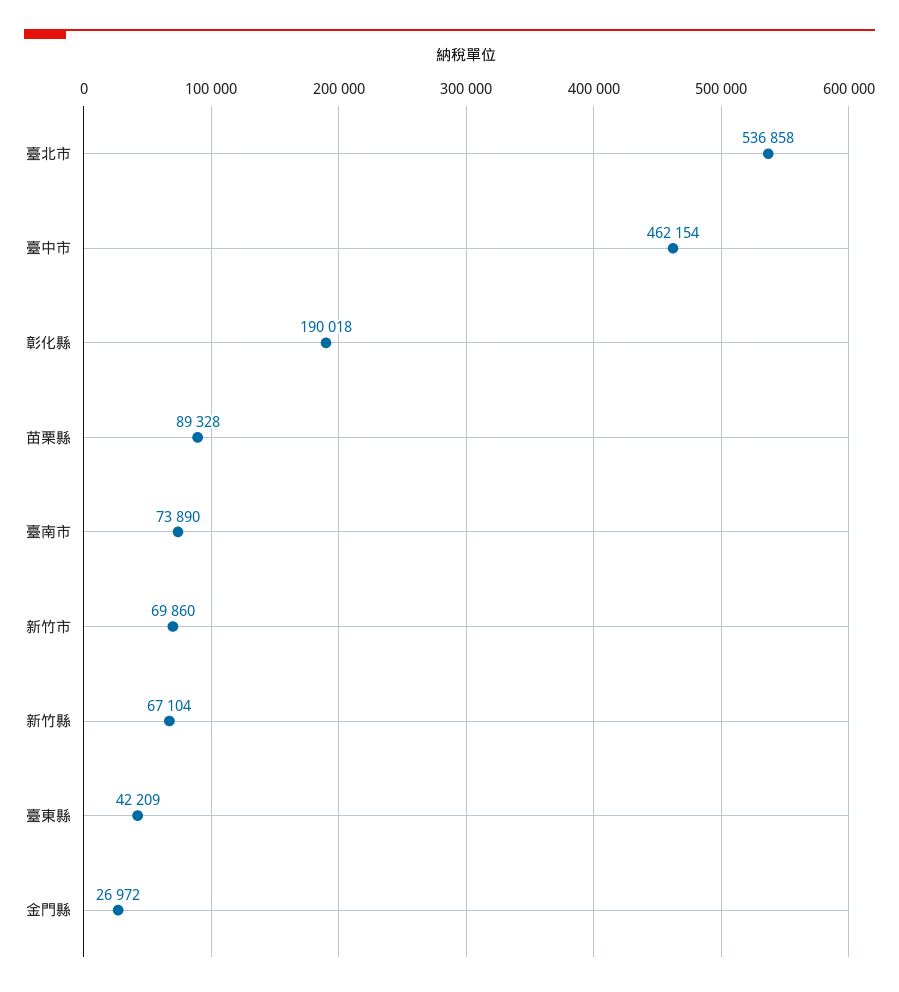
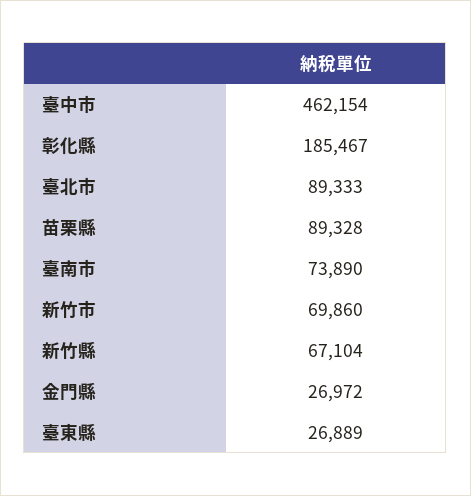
臺北市: 536858 -> 89333
彰化縣: 190018 -> 185467
臺東縣: 42209 -> 26889

